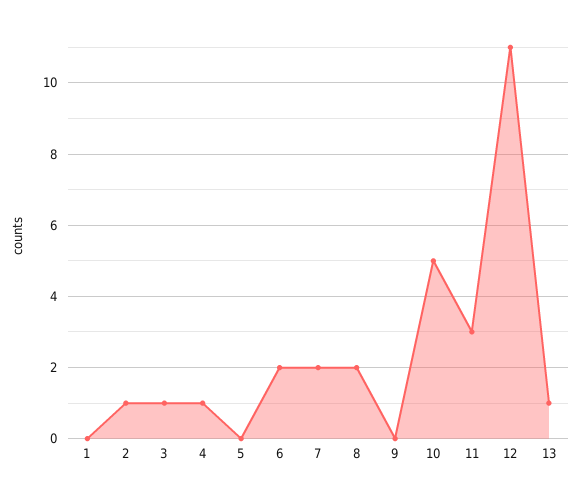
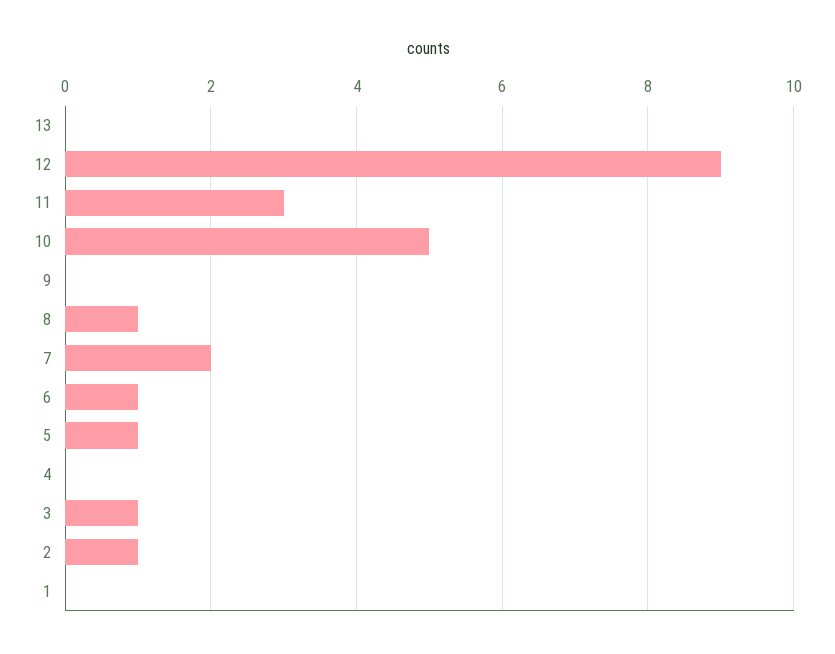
4: 1 -> 0
5: 0 -> 1
6: 2 -> 1
8: 2 -> 1
12: 11 -> 9
13: 1 -> 0

